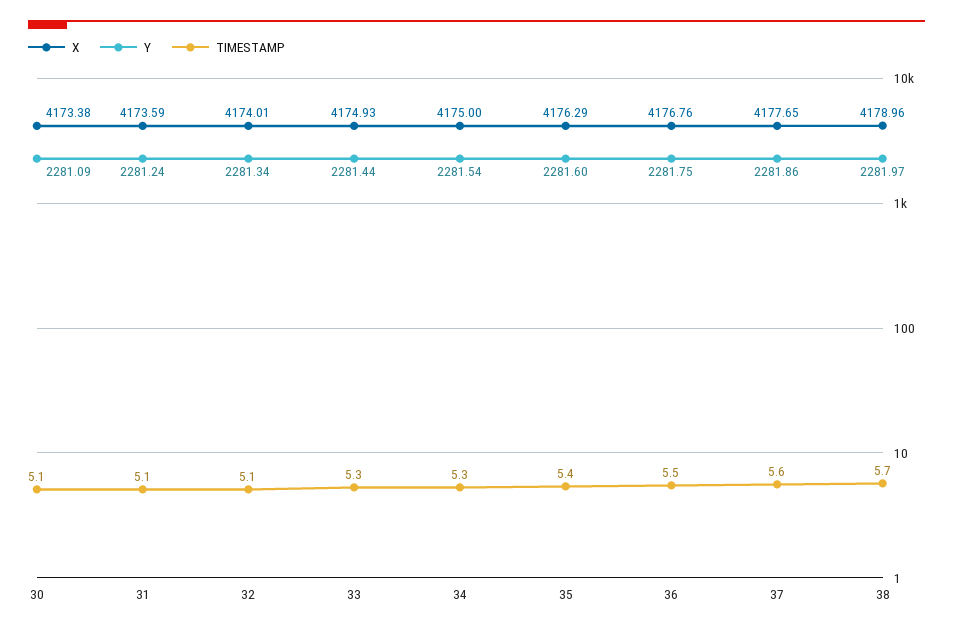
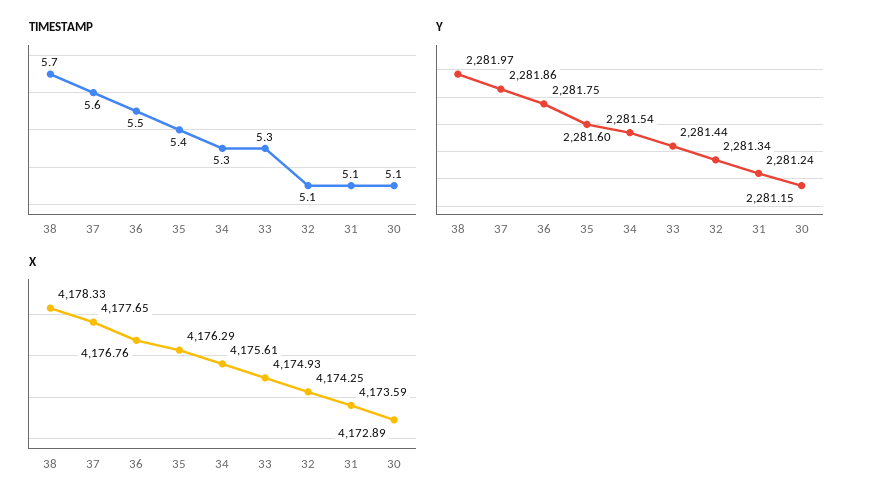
X, 30: 4173.38 -> 4172.89
Y, 30: 2281.09 -> 2281.15
X, 32: 4174.01 -> 4174.25
X, 34: 4175 -> 4175.61
X, 38: 4178.96 -> 4178.33

